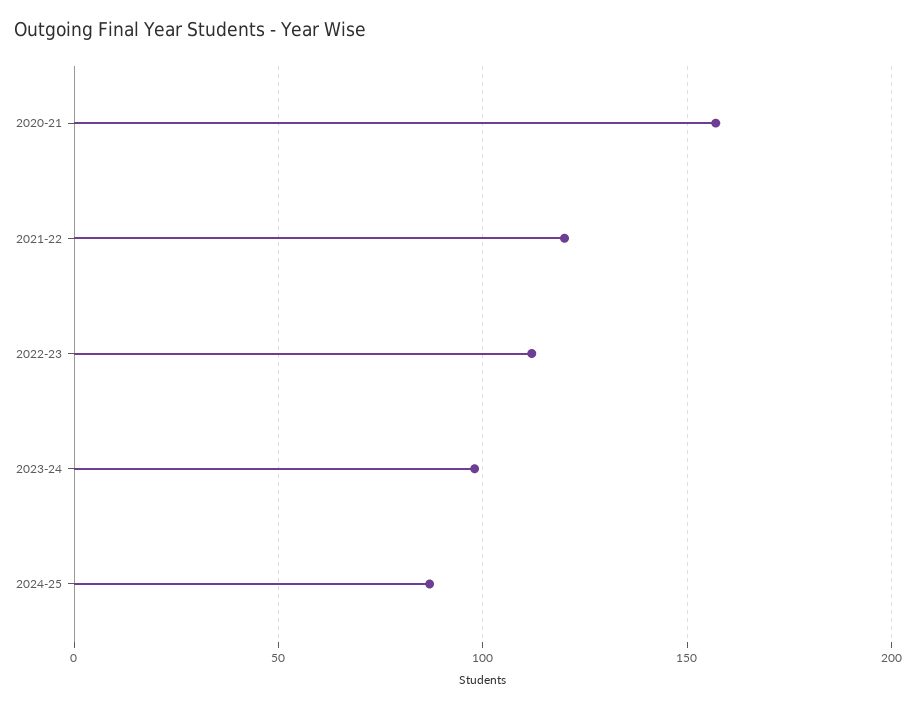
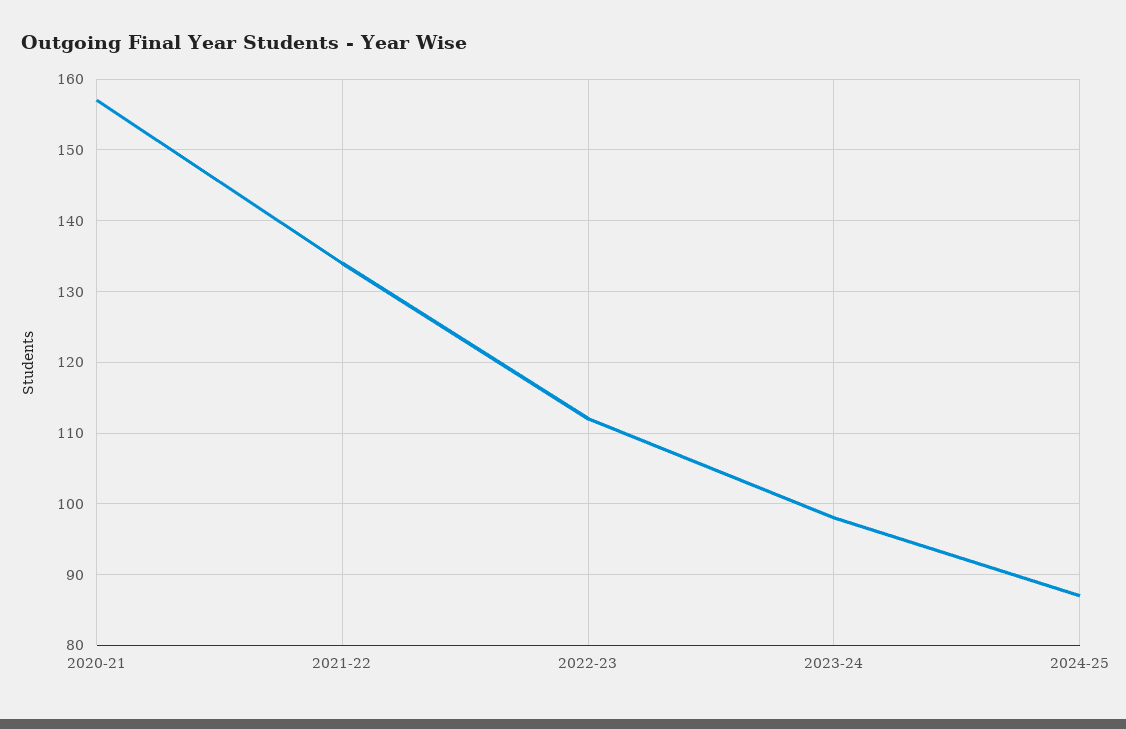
2021-22: 120 -> 134

